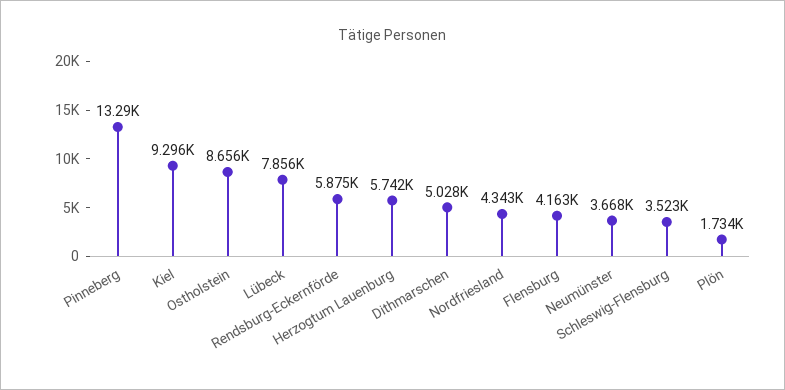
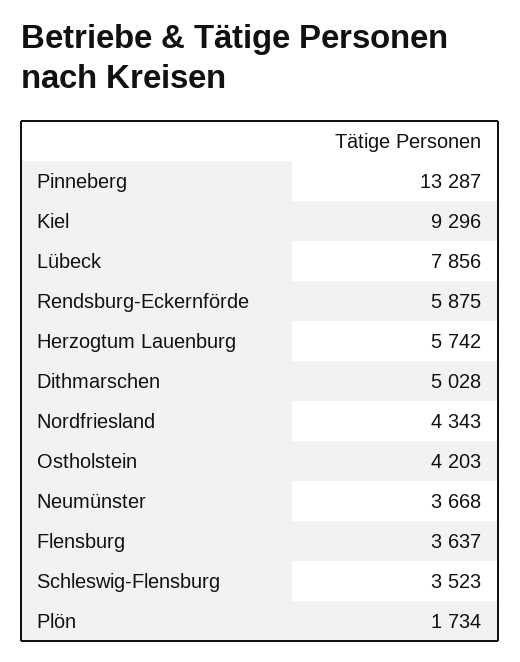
Ostholstein: 8656 -> 4203
Flensburg: 4163 -> 3637

